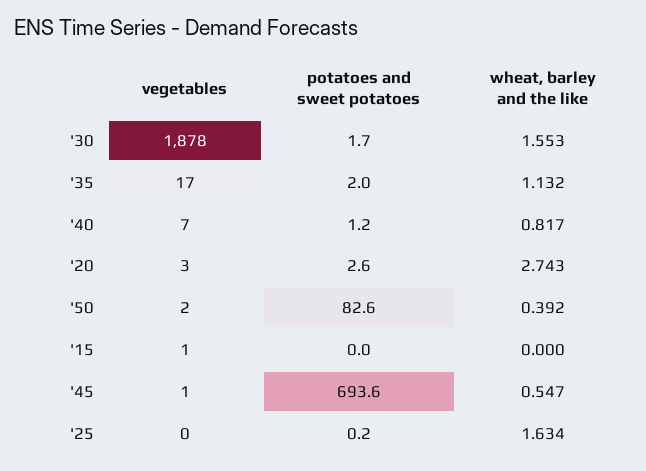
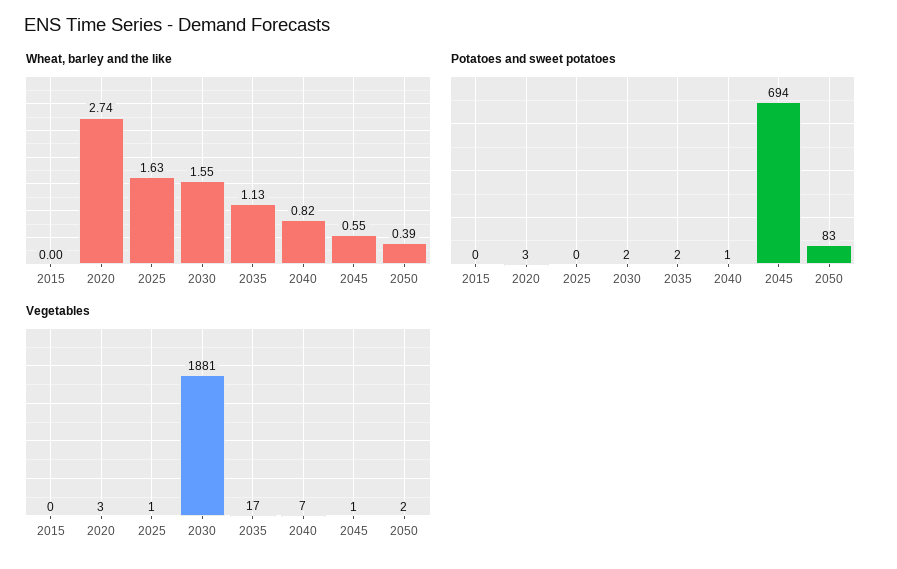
vegetables, '30: 1878 -> 1881
vegetables, '15: 1 -> 0
vegetables, '25: 0 -> 1

